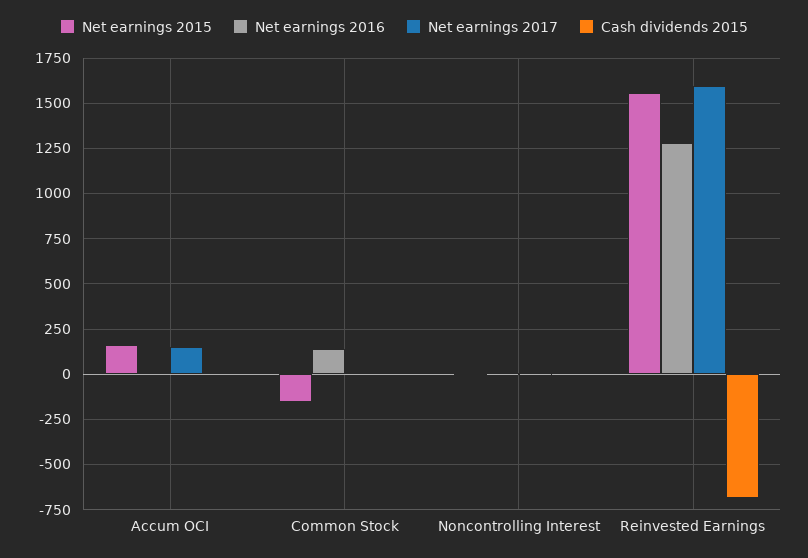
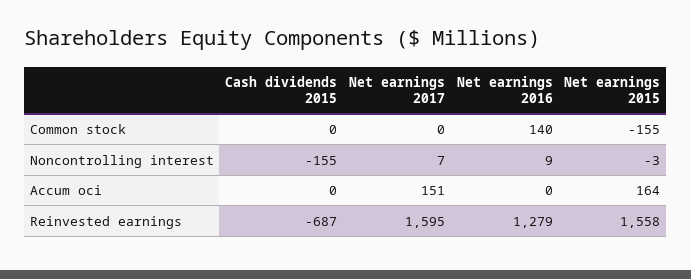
Cash dividends 2015, Noncontrolling Interest: 0 -> -155

